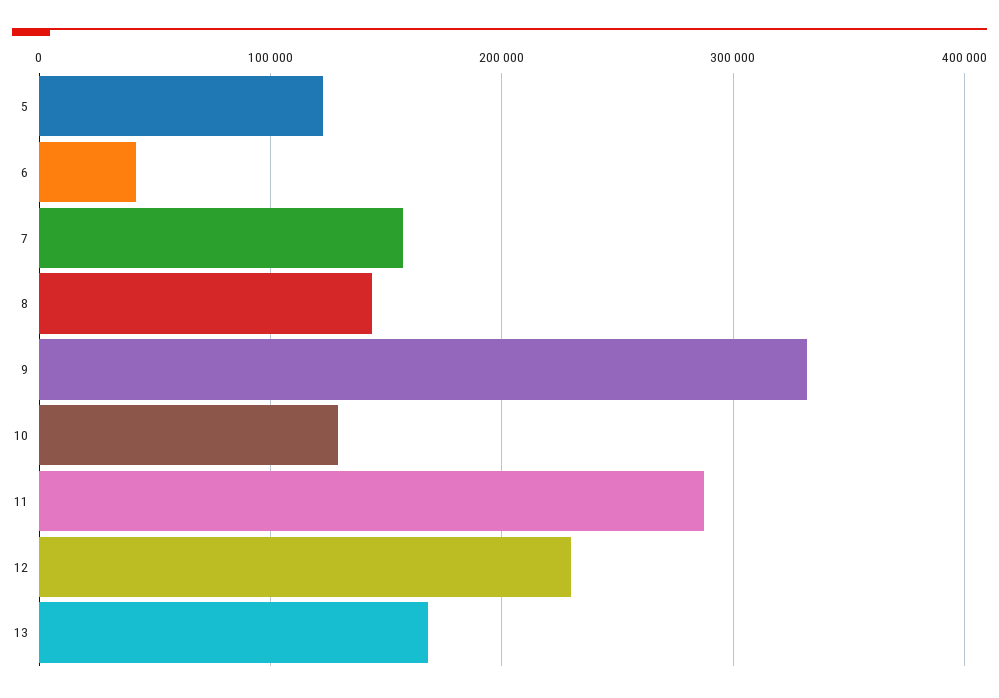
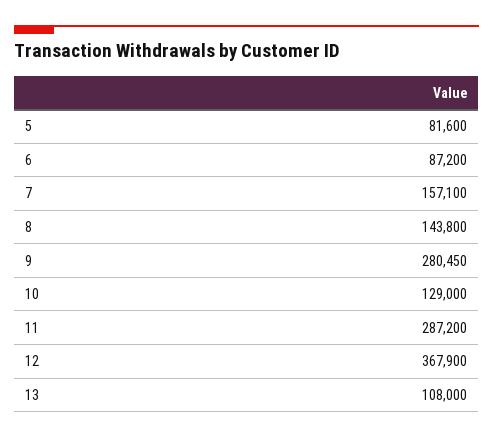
5: 120000 -> 81600
6: 40000 -> 87200
9: 330000 -> 280450
12: 230000 -> 367900
13: 170000 -> 108000

